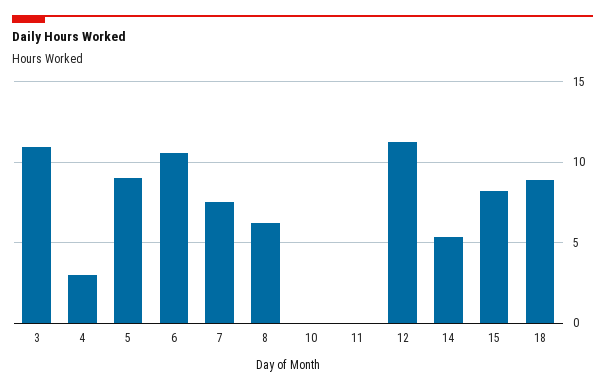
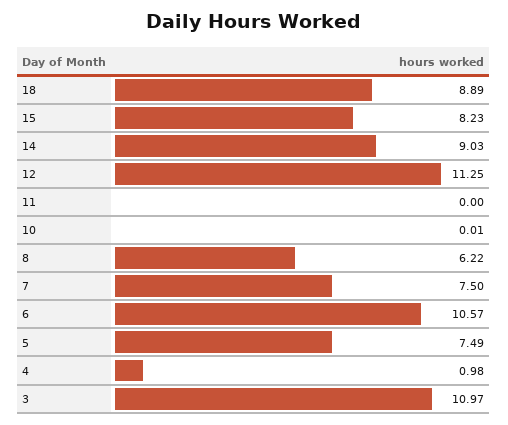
4: 3 -> 0.98
5: 9 -> 7.49
14: 5.5 -> 9.03

